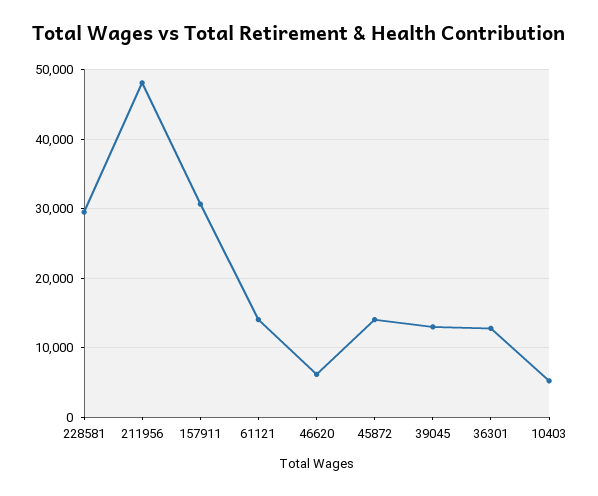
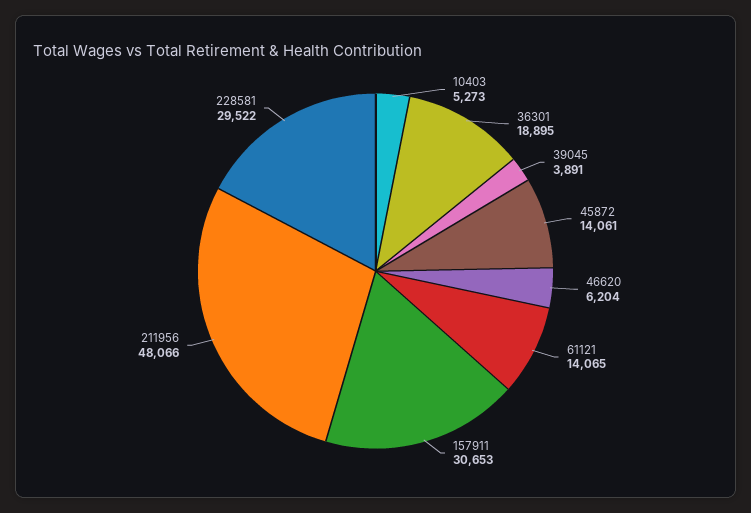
39045: 13000 -> 3891
36301: 13000 -> 18895

